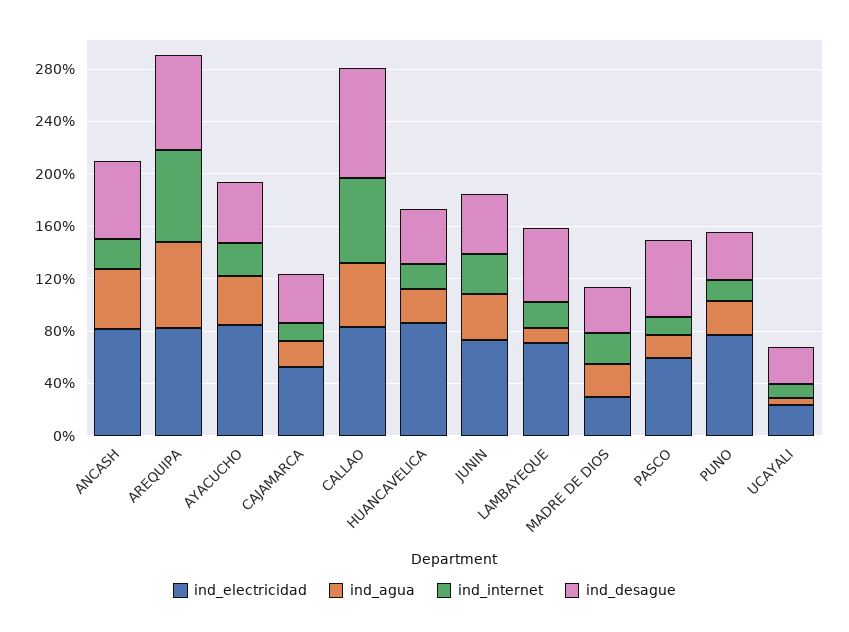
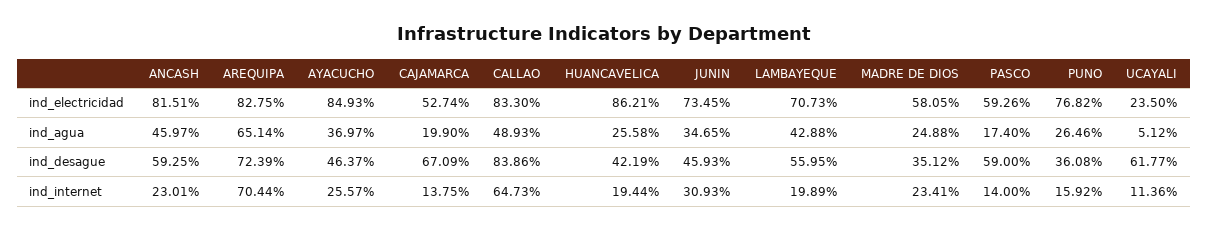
ind_desague, CAJAMARCA: 40 -> 67.09
ind_agua, LAMBAYEQUE: 10 -> 42.88
ind_electricidad, MADRE DE DIOS: 30 -> 58.05
ind_desague, UCAYALI: 30 -> 61.77

